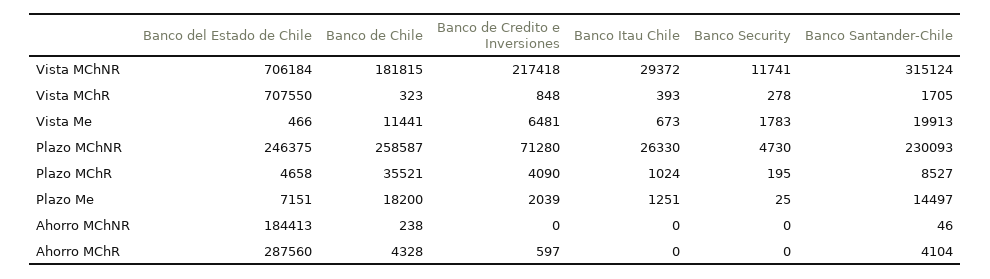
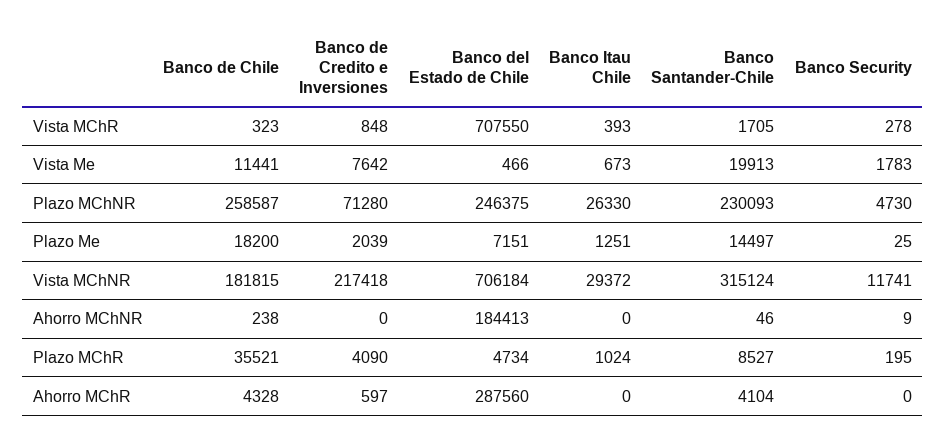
Banco de Credito e Inversiones, Vista Me: 6481 -> 7642
Banco del Estado de Chile, Plazo MChR: 4658 -> 4734
Banco Security, Ahorro MChNR: 0 -> 9

